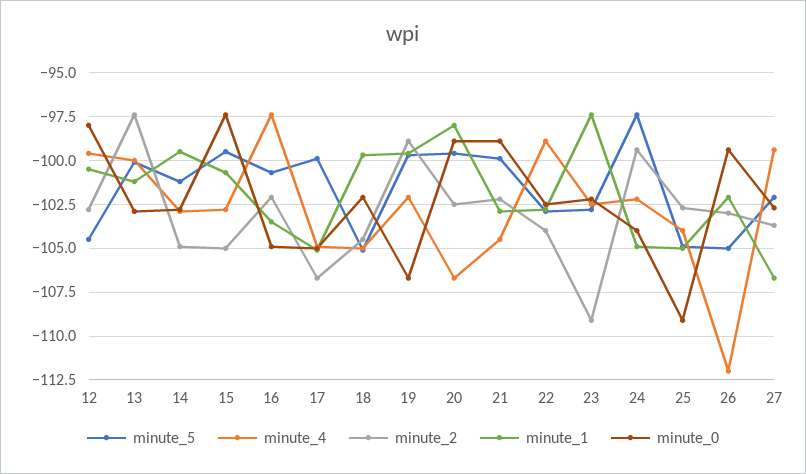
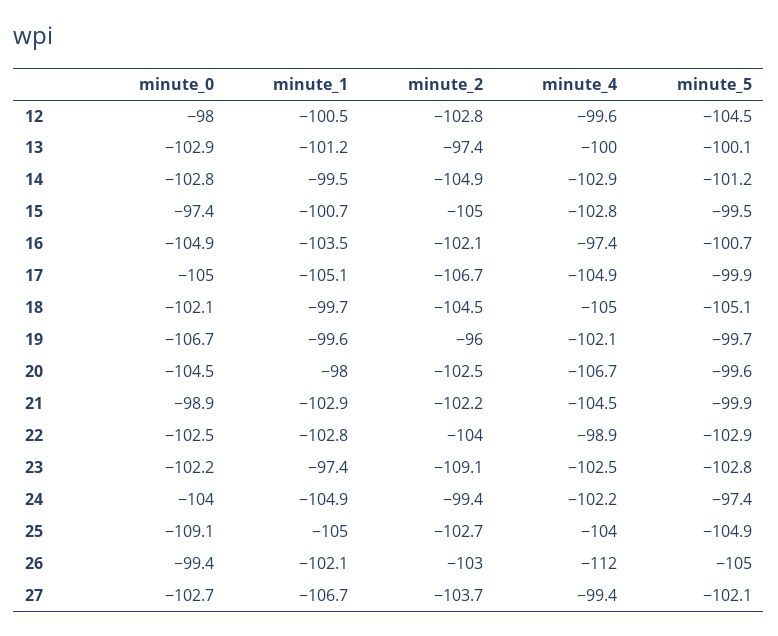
minute_2, 19: -99 -> -96
minute_0, 20: -99 -> -104.5

